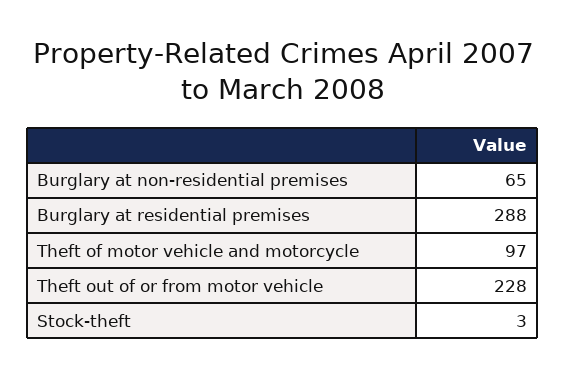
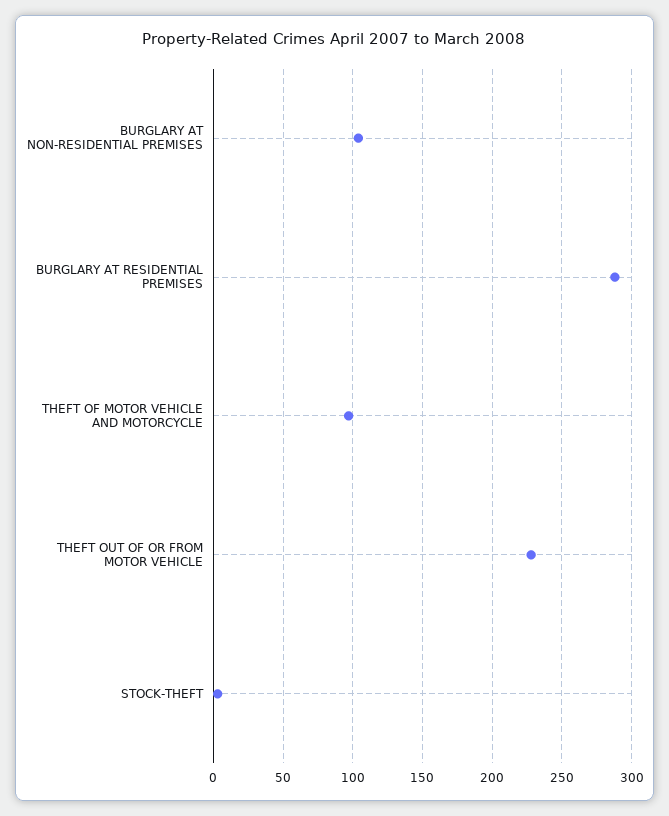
Burglary at non-residential premises: 65 -> 105

